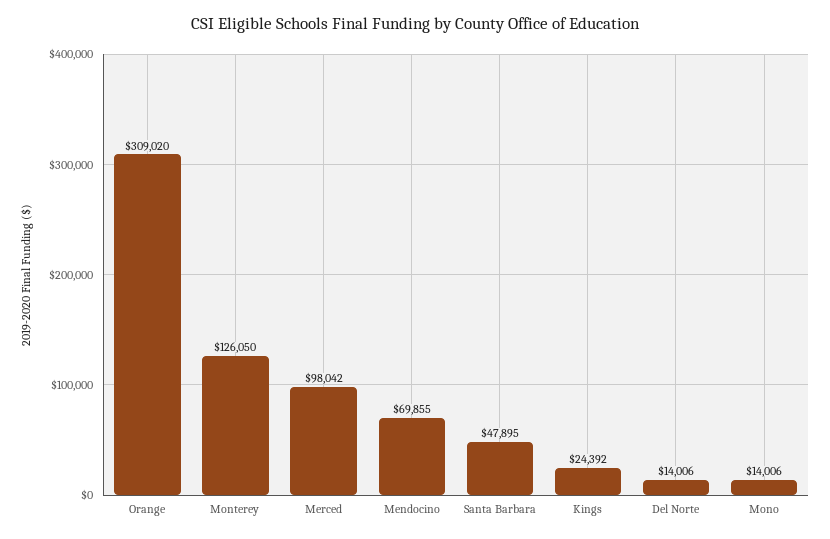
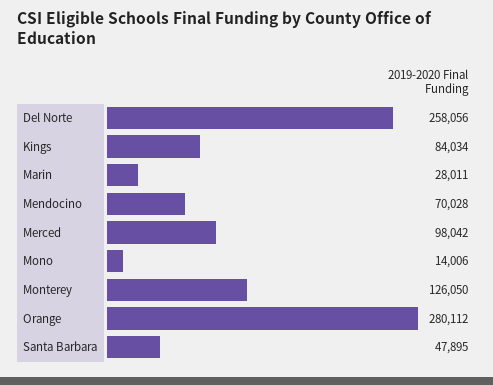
Orange: 309020 -> 280112
Mendocino: 69855 -> 70028
Kings: 24392 -> 84034
Del Norte: 14006 -> 258056
Marin: none -> 28011

